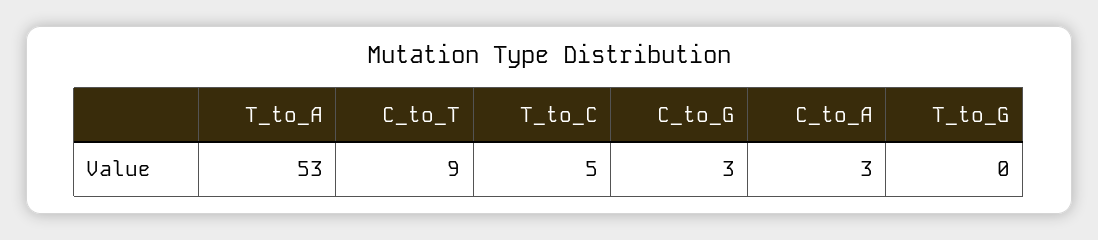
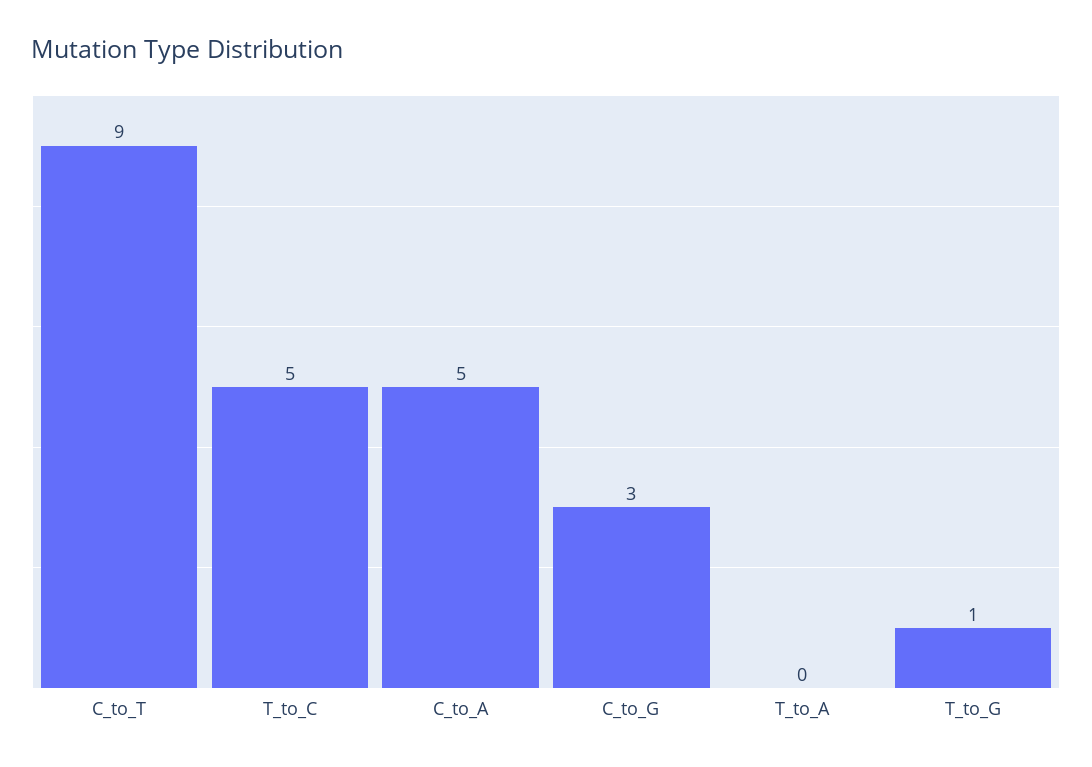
T_to_A: 53 -> 0
C_to_A: 3 -> 5
T_to_G: 0 -> 1

